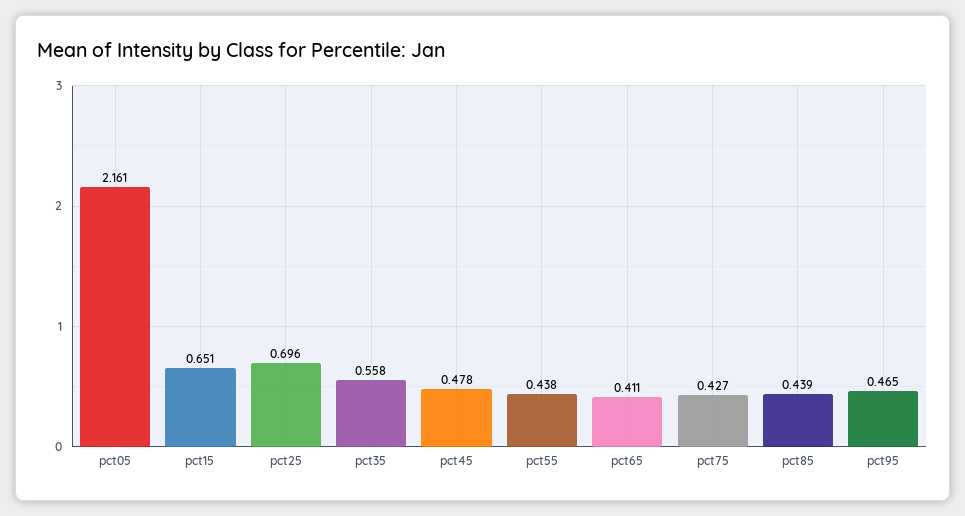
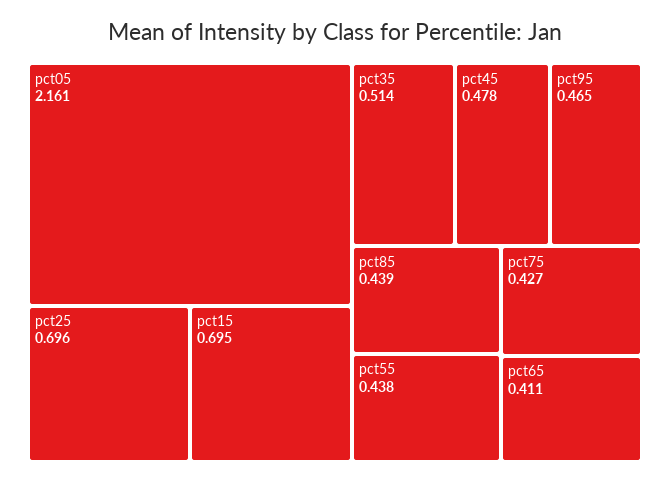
pct15: 0.651 -> 0.695
pct35: 0.558 -> 0.514

